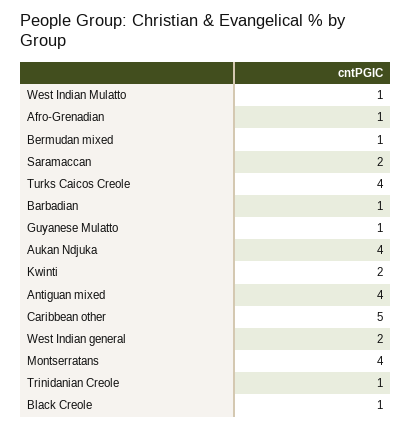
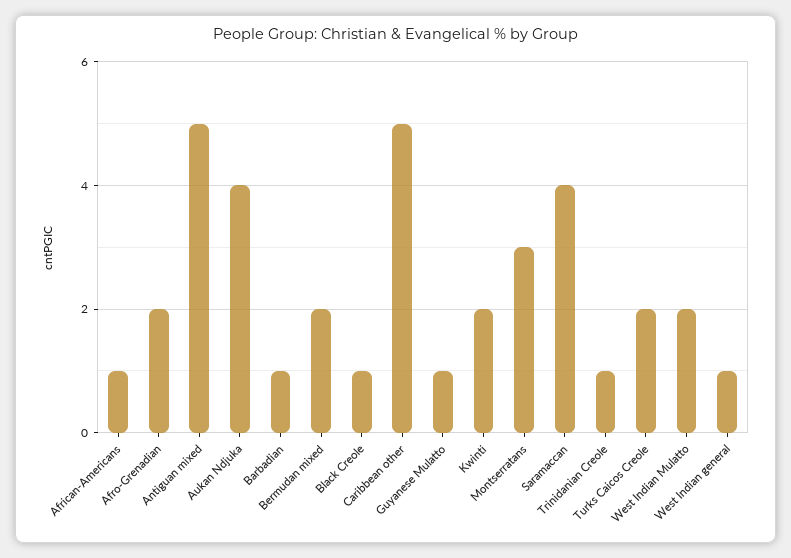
West Indian Mulatto: 1 -> 2
Afro-Grenadian: 1 -> 2
Bermudan mixed: 1 -> 2
Saramaccan: 2 -> 4
Turks Caicos Creole: 4 -> 2
Antiguan mixed: 4 -> 5
West Indian general: 2 -> 1
Montserratans: 4 -> 3
African-Americans: none -> 1

